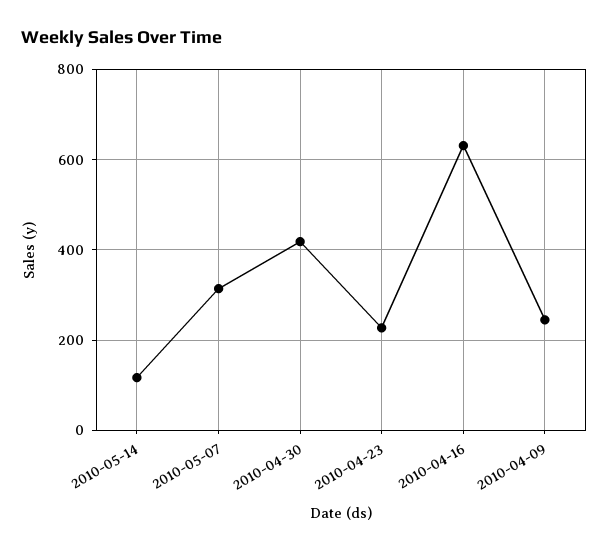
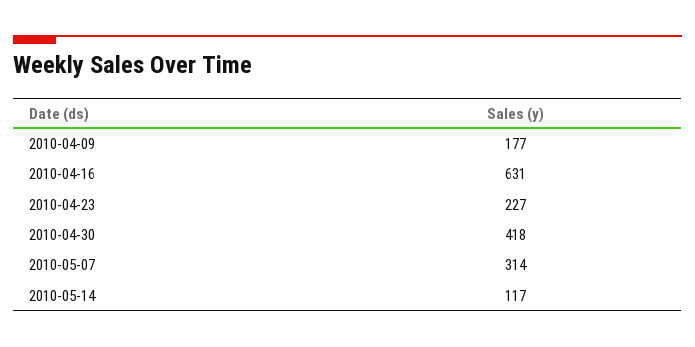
2010-04-09: 240 -> 177

